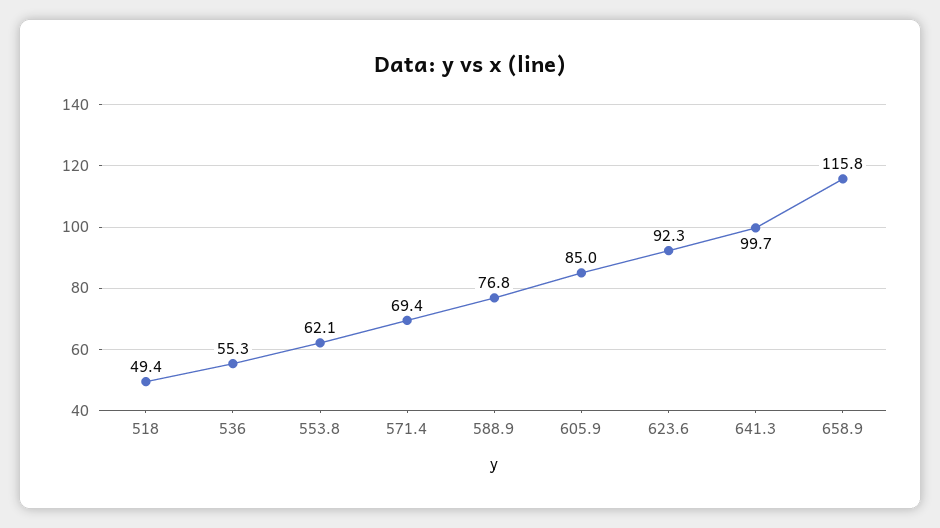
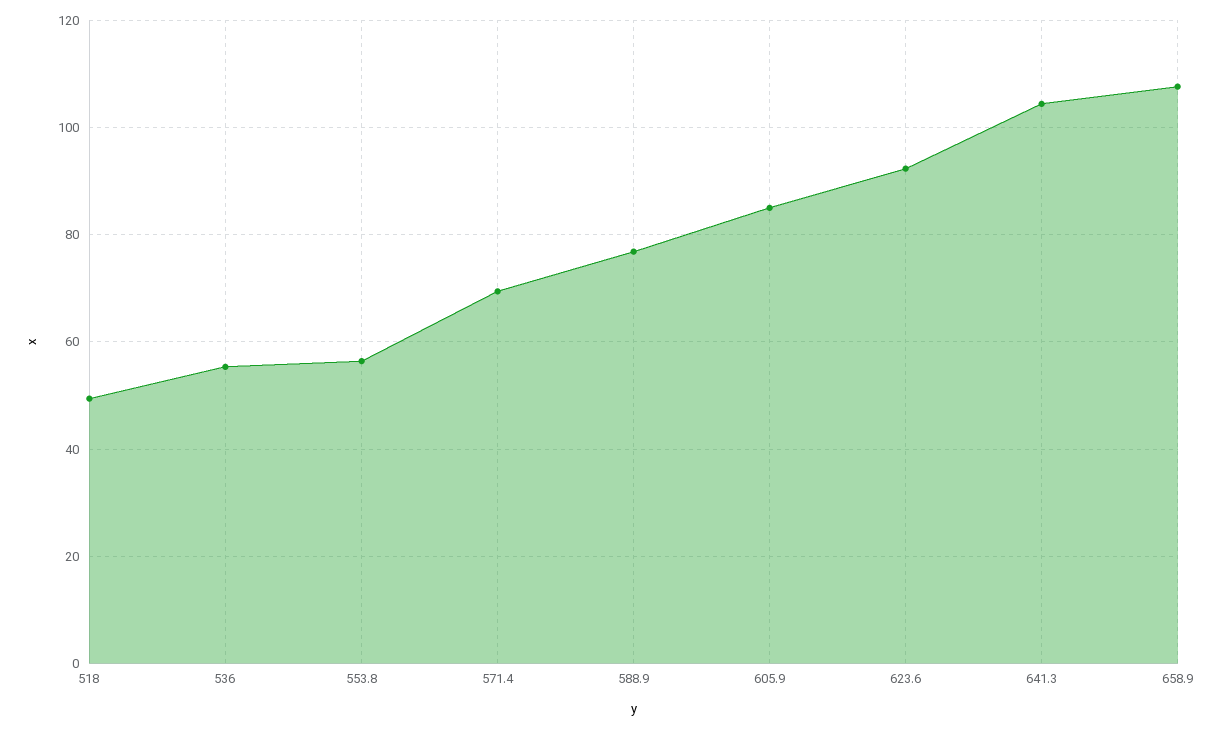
553.8: 62.1 -> 56
641.3: 99.7 -> 104
658.9: 115.8 -> 108

